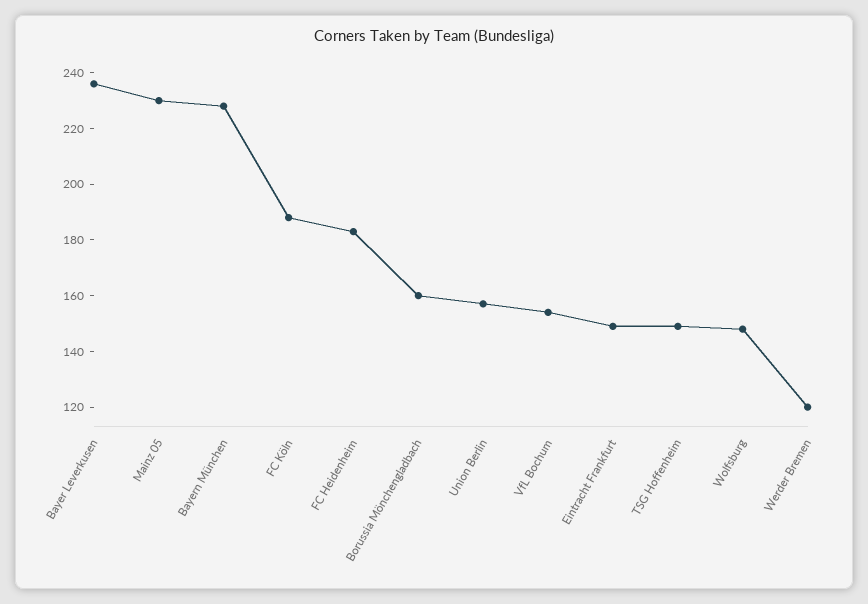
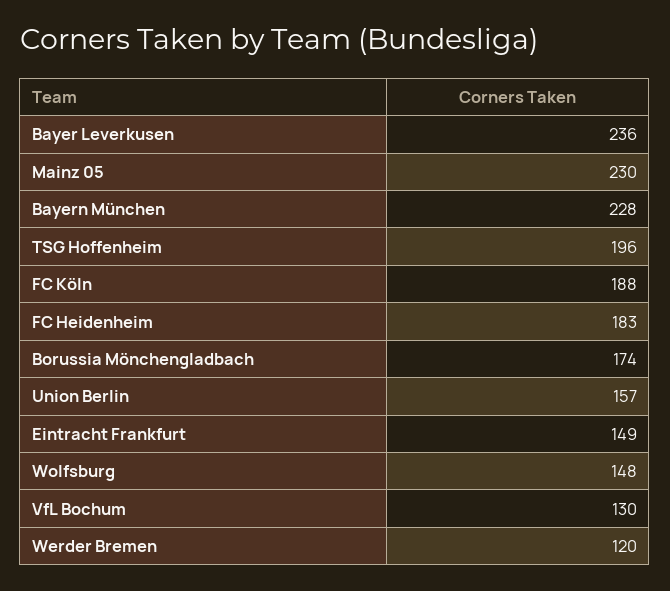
Borussia Mönchengladbach: 160 -> 174
VfL Bochum: 155 -> 130
TSG Hoffenheim: 150 -> 196

